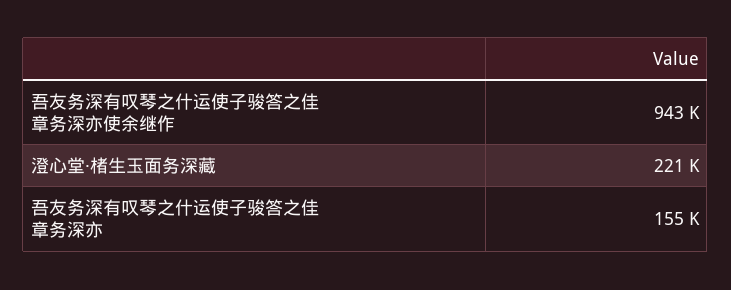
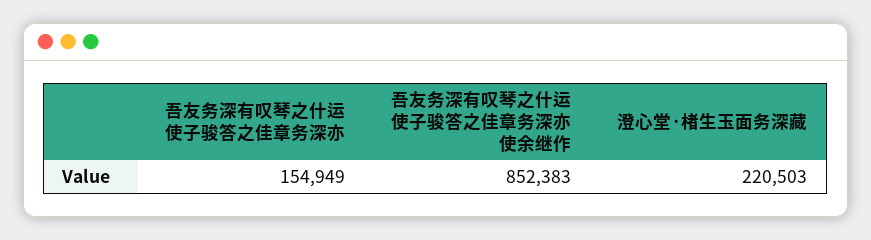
吾友务深有叹琴之什运使子骏答之佳章务深亦使余继作: 943000 -> 852383

